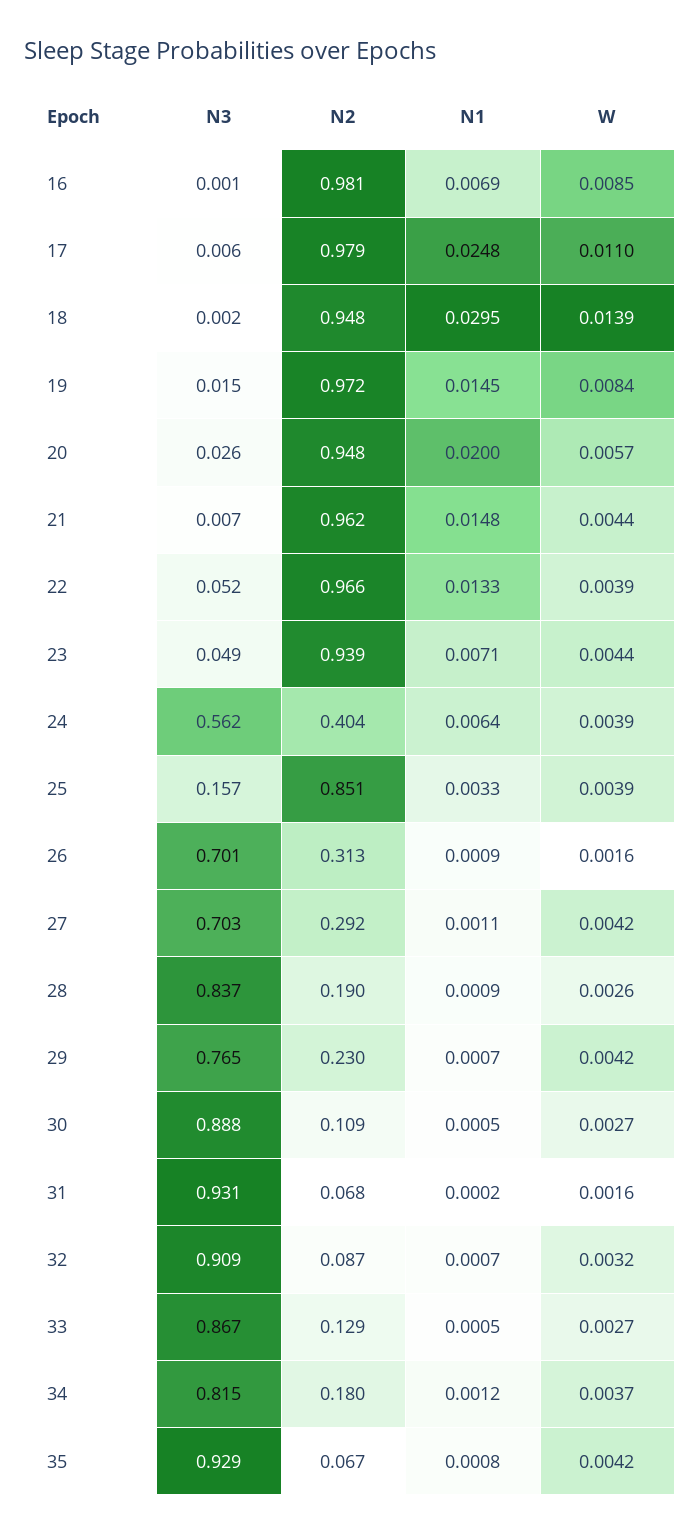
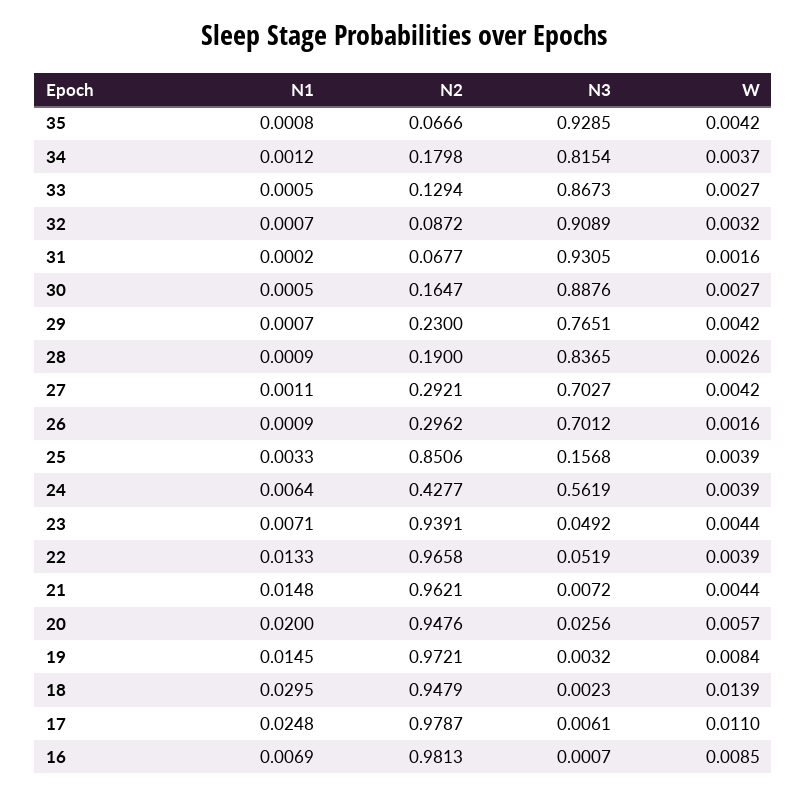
N3, 19: 0.015 -> 0.0032
N2, 24: 0.404 -> 0.4277
N2, 26: 0.313 -> 0.2962
N2, 30: 0.109 -> 0.1647

